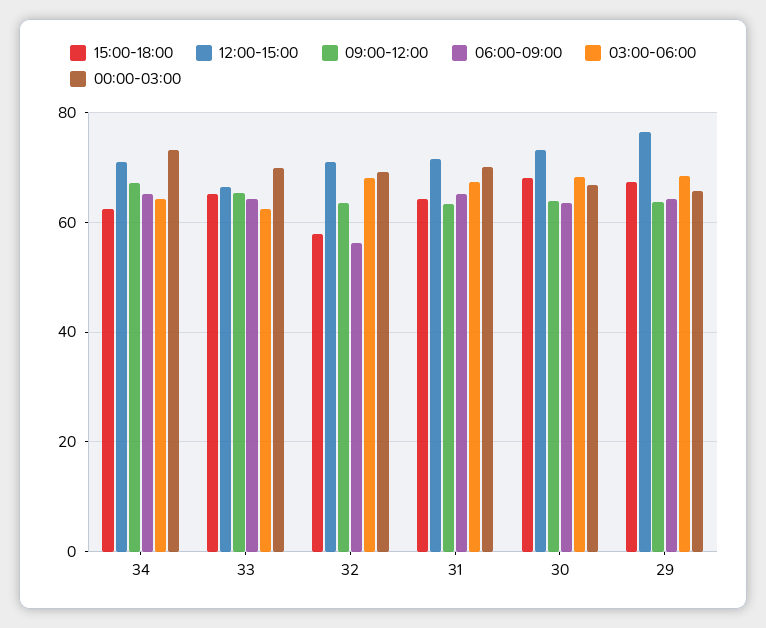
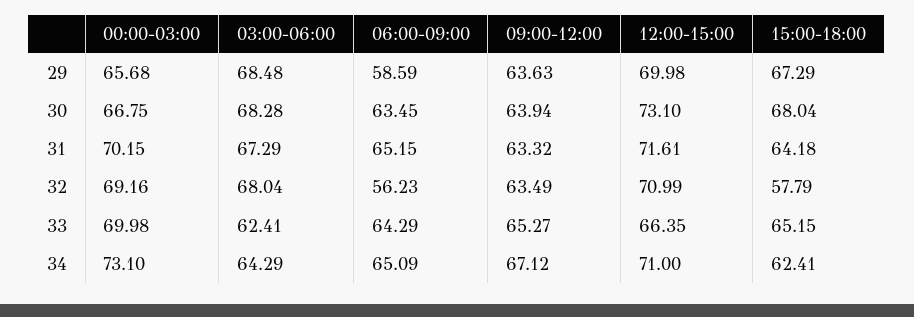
12:00-15:00, 29: 76 -> 69.98
06:00-09:00, 29: 64 -> 58.59

